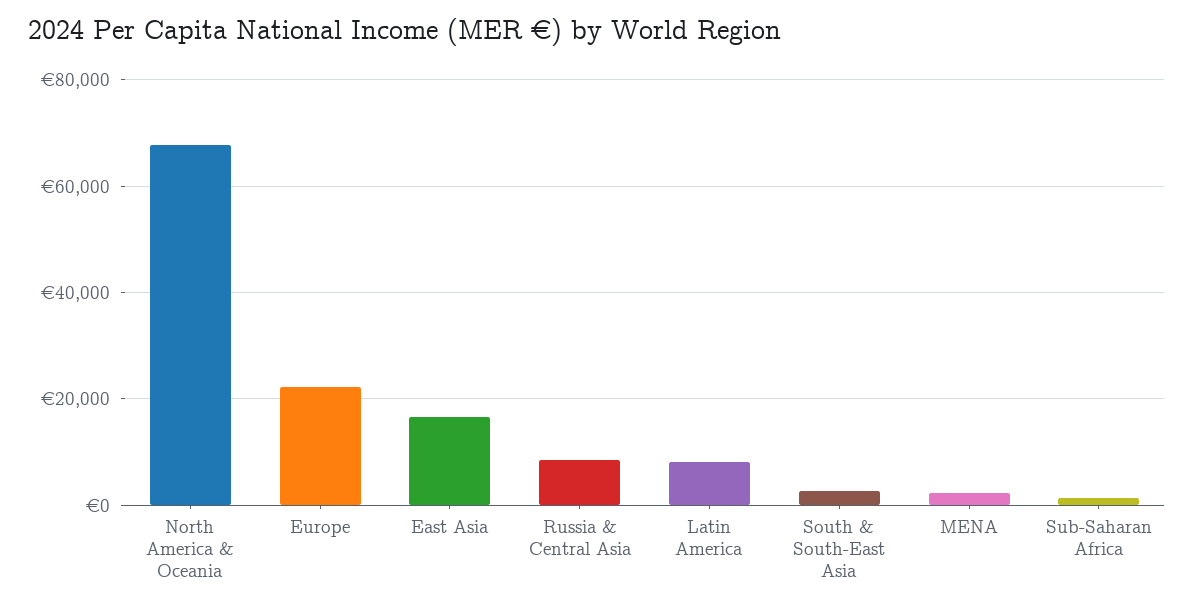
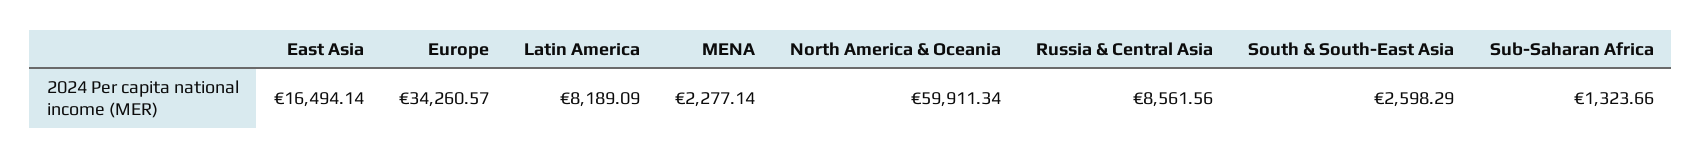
North America & Oceania: 68000 -> 59911.34
Europe: 22000 -> 34260.57

